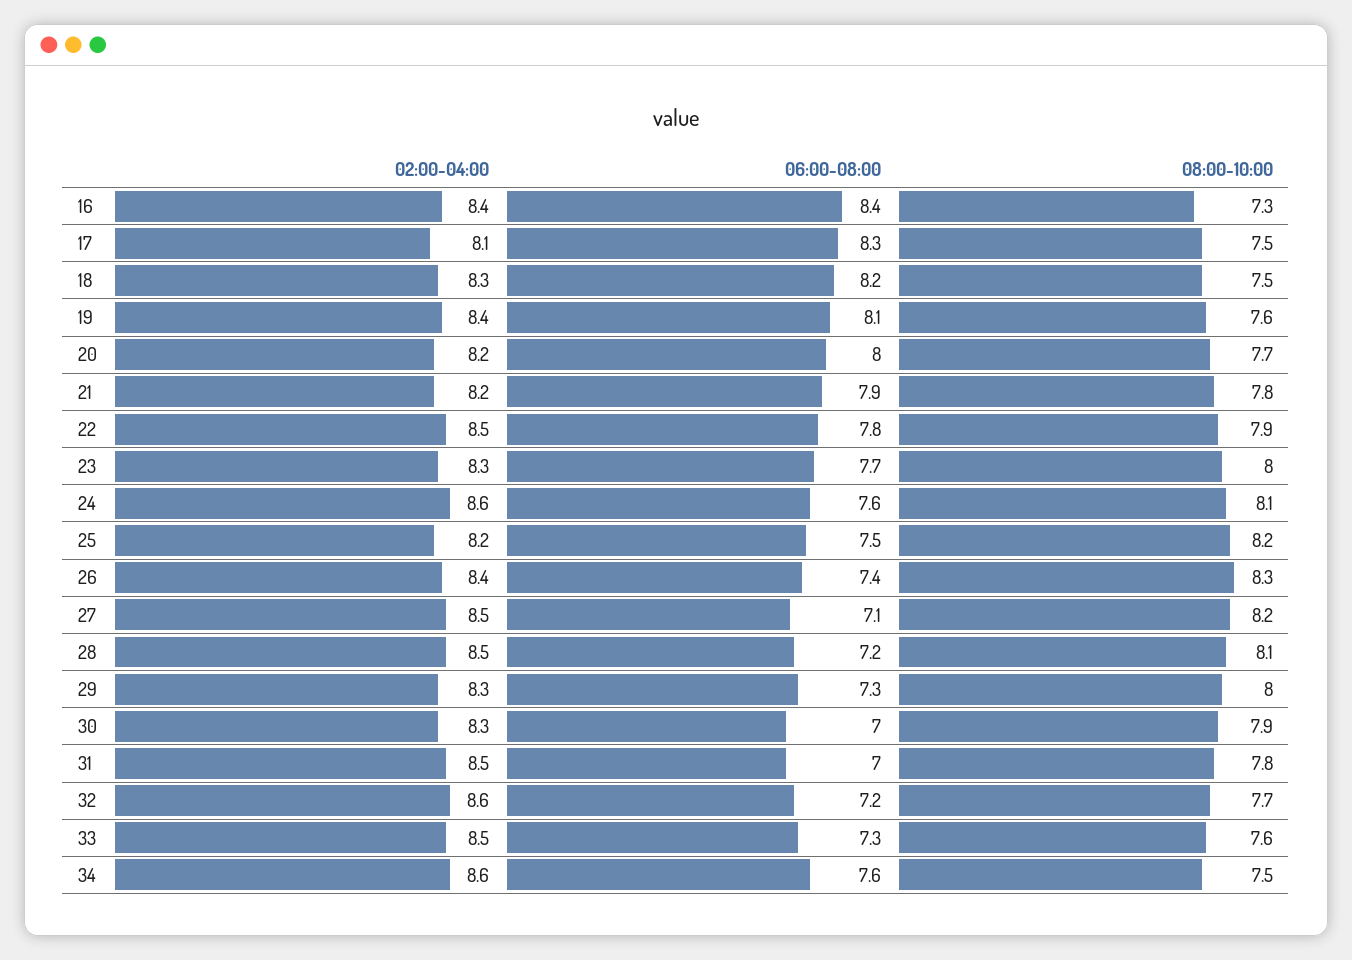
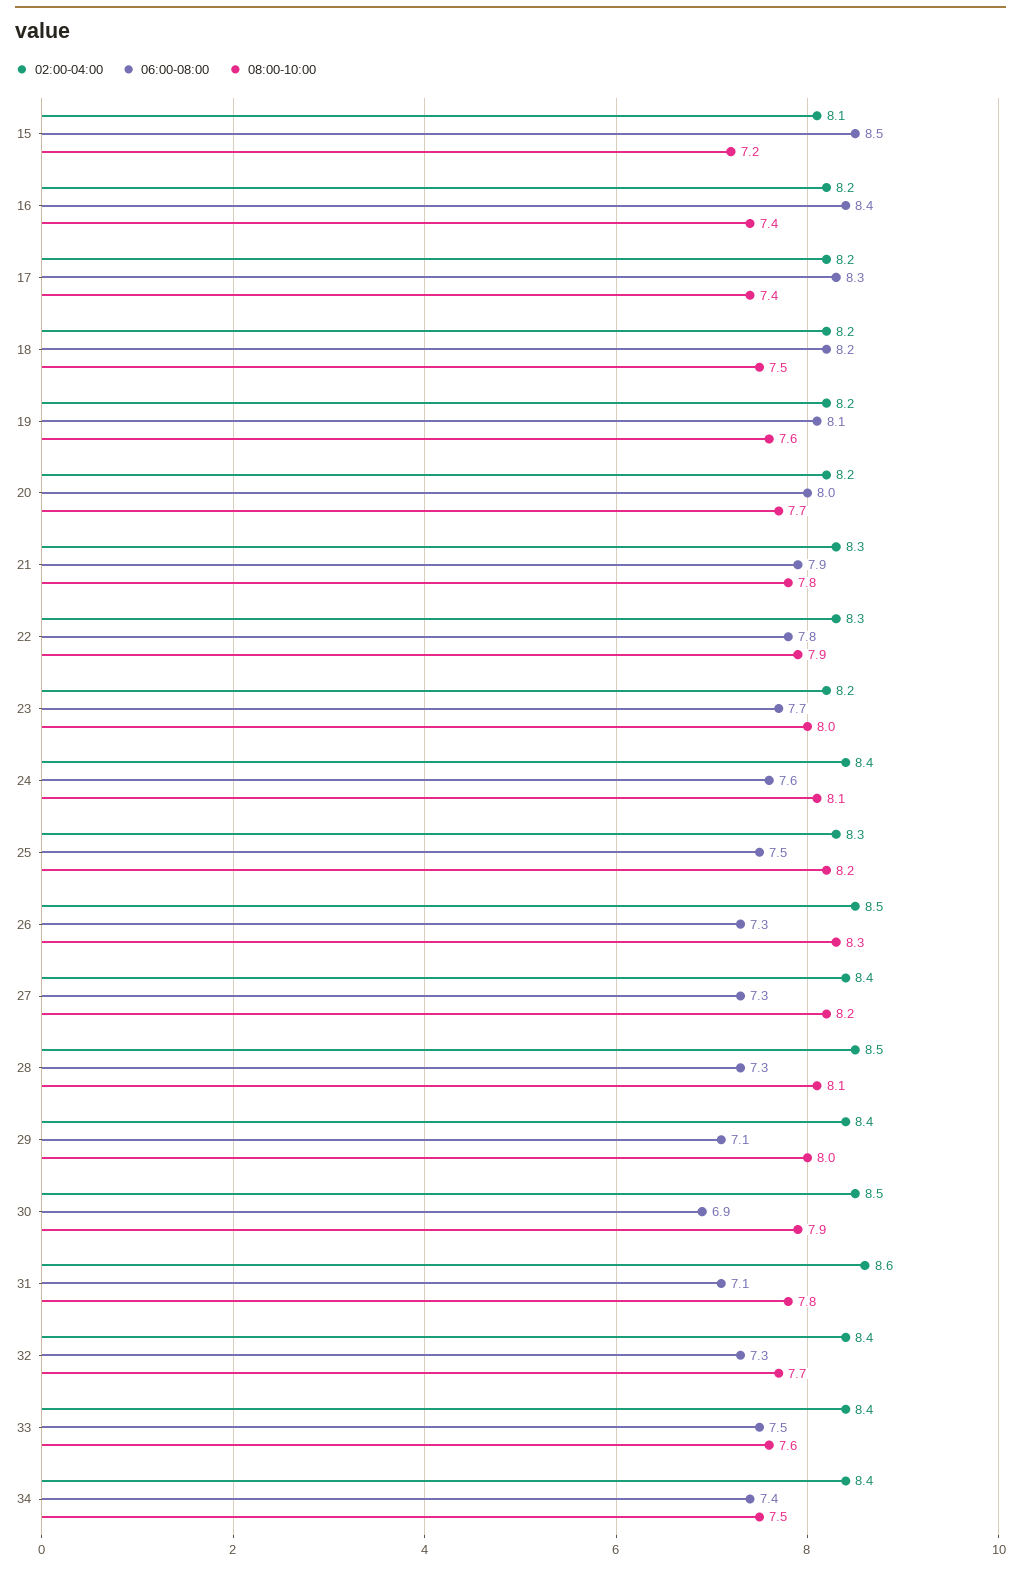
02:00-04:00, 16: 8.4 -> 8.2
08:00-10:00, 16: 7.3 -> 7.4
02:00-04:00, 17: 8.1 -> 8.2
08:00-10:00, 17: 7.5 -> 7.4
02:00-04:00, 18: 8.3 -> 8.2
02:00-04:00, 19: 8.4 -> 8.2
02:00-04:00, 21: 8.2 -> 8.3
02:00-04:00, 22: 8.5 -> 8.3
02:00-04:00, 23: 8.3 -> 8.2
02:00-04:00, 24: 8.6 -> 8.4
02:00-04:00, 25: 8.2 -> 8.3
02:00-04:00, 26: 8.4 -> 8.5
06:00-08:00, 26: 7.4 -> 7.3
02:00-04:00, 27: 8.5 -> 8.4
06:00-08:00, 27: 7.1 -> 7.3
06:00-08:00, 28: 7.2 -> 7.3
02:00-04:00, 29: 8.3 -> 8.4
06:00-08:00, 29: 7.3 -> 7.1
02:00-04:00, 30: 8.3 -> 8.5
06:00-08:00, 30: 7 -> 6.9
02:00-04:00, 31: 8.5 -> 8.6
06:00-08:00, 31: 7 -> 7.1
02:00-04:00, 32: 8.6 -> 8.4
06:00-08:00, 32: 7.2 -> 7.3
02:00-04:00, 33: 8.5 -> 8.4
06:00-08:00, 33: 7.3 -> 7.5
02:00-04:00, 34: 8.6 -> 8.4
06:00-08:00, 34: 7.6 -> 7.4
02:00-04:00, 15: none -> 8.1
06:00-08:00, 15: none -> 8.5
08:00-10:00, 15: none -> 7.2

